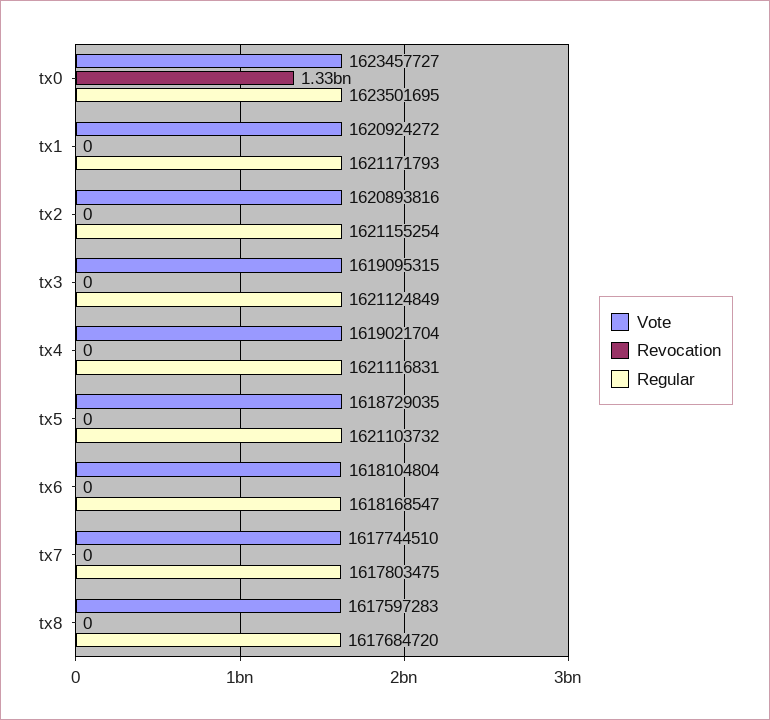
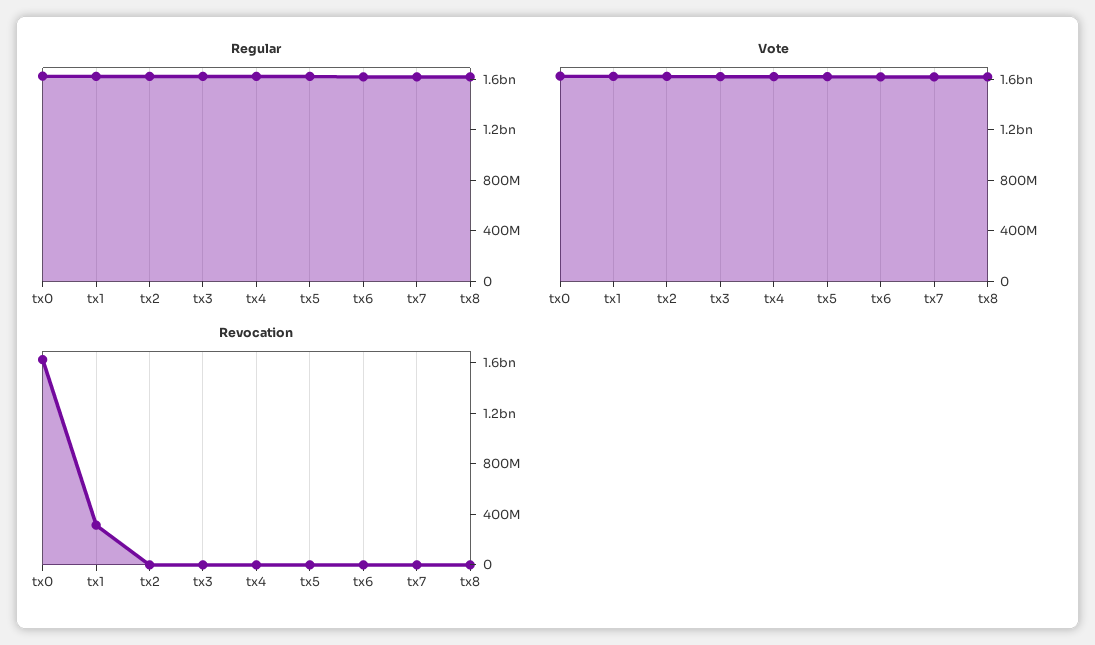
Revocation, tx0: 1330000000 -> 1600000000
Revocation, tx1: 0 -> 300000000

